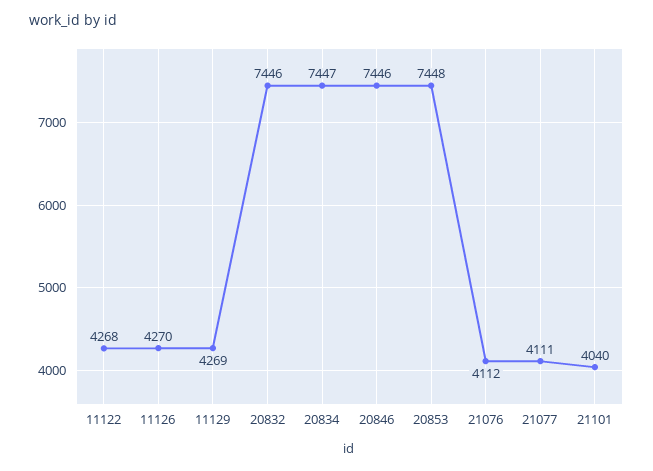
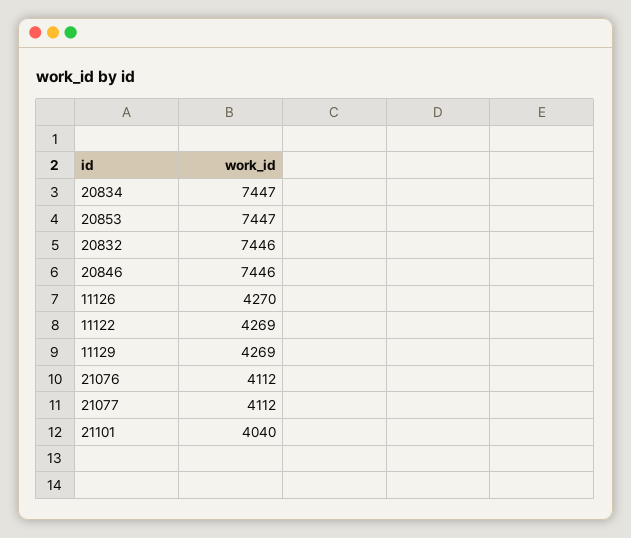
11122: 4268 -> 4269
20853: 7448 -> 7447
21077: 4111 -> 4112

